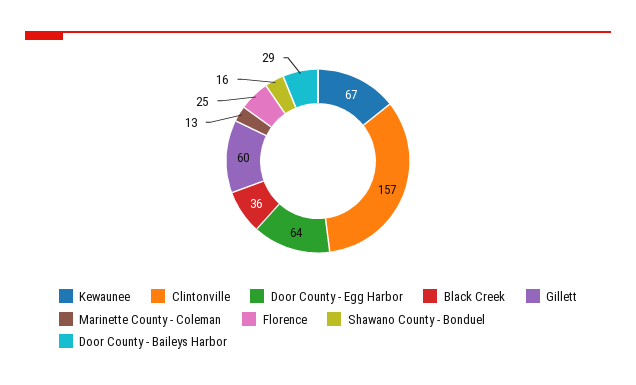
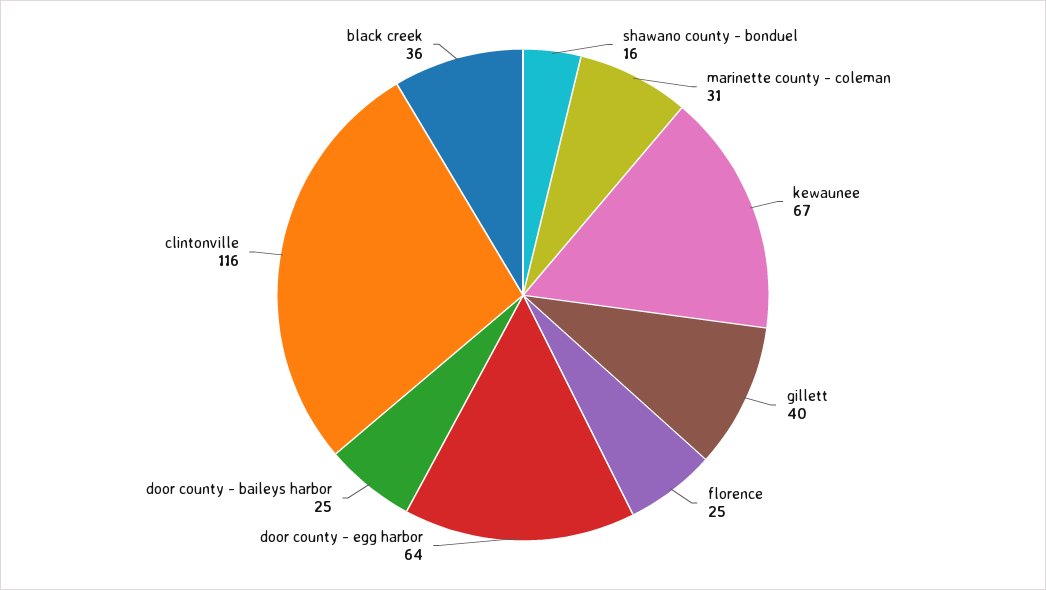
Clintonville: 157 -> 116
Gillett: 60 -> 40
Marinette County - Coleman: 13 -> 31
Door County - Baileys Harbor: 29 -> 25

